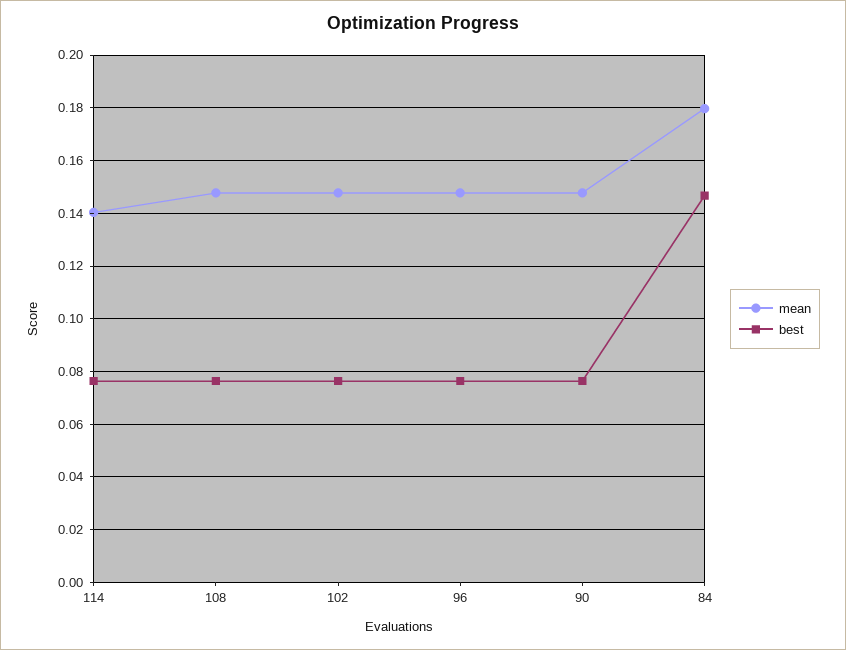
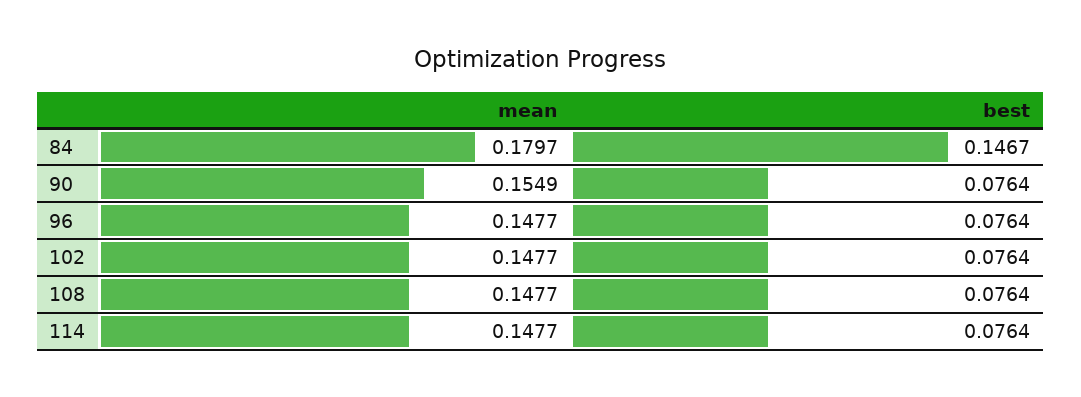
mean, 114: 0.14 -> 0.1477
mean, 90: 0.1475 -> 0.1549

